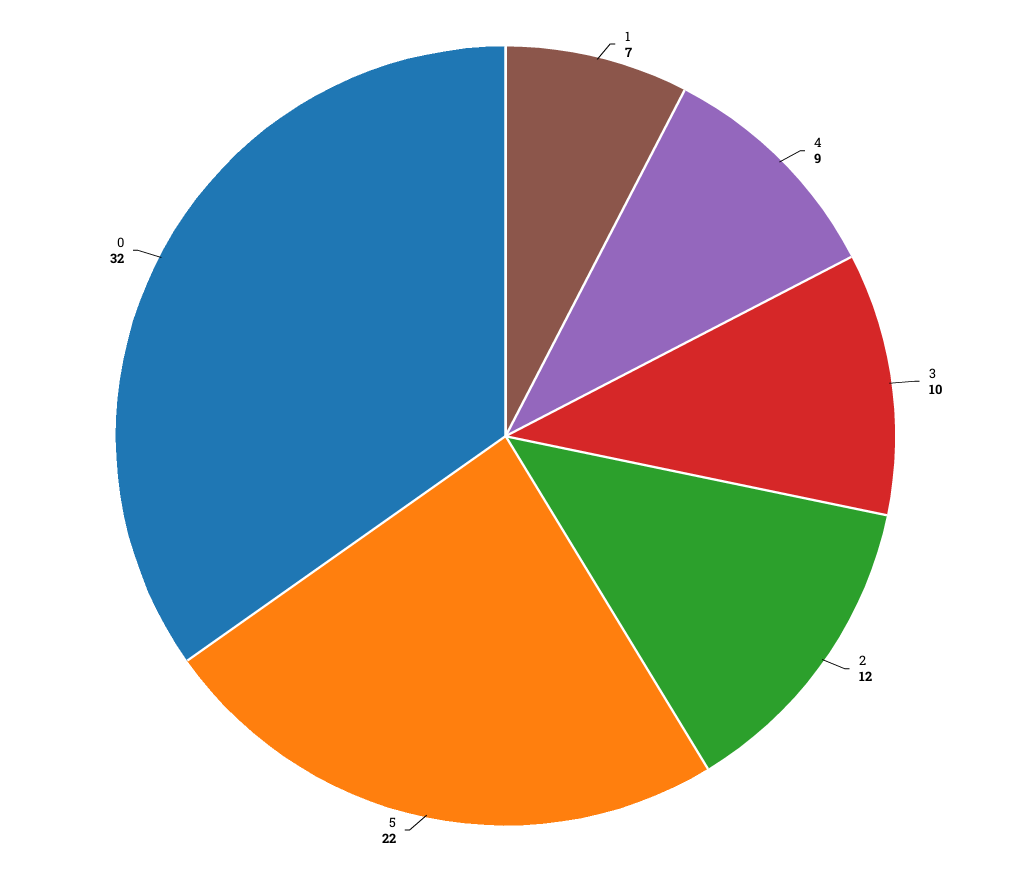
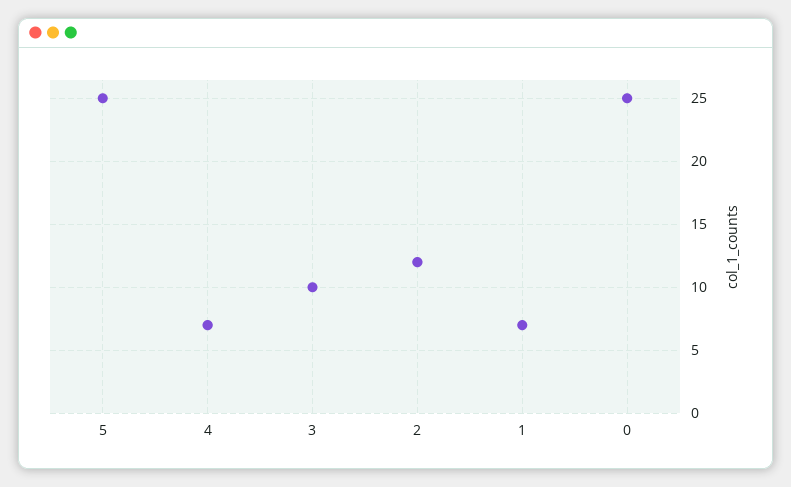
4: 9 -> 7
5: 22 -> 25
0: 32 -> 25

